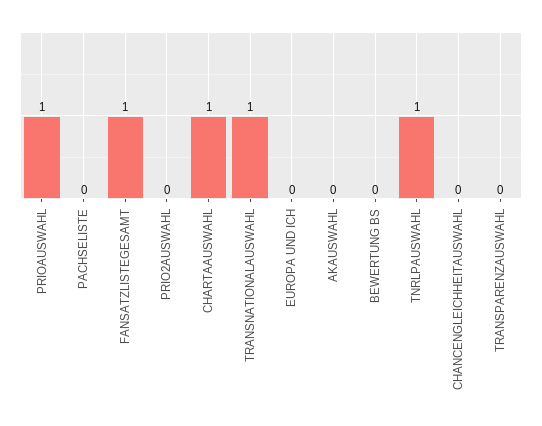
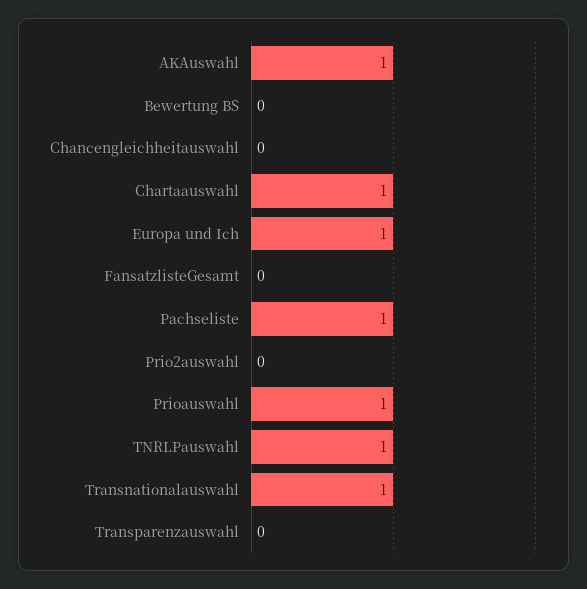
PACHSELISTE: 0 -> 1
FANSATZLISTEGESAMT: 1 -> 0
EUROPA UND ICH: 0 -> 1
AKAUSWAHL: 0 -> 1

